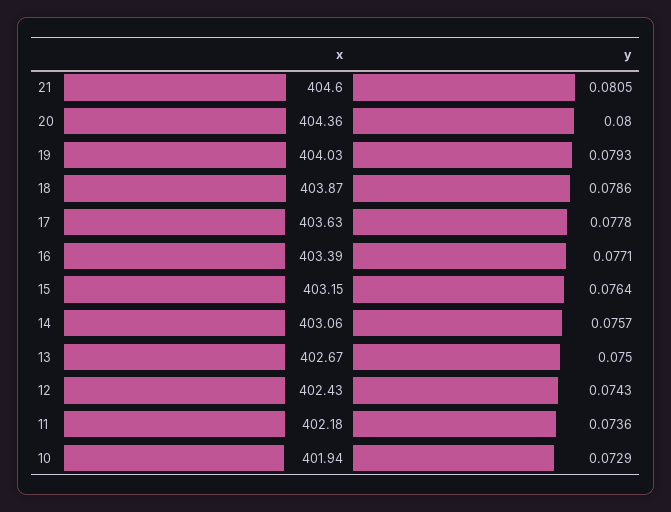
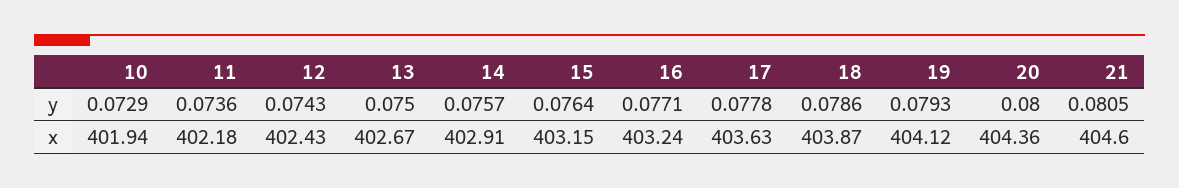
x, 19: 404.03 -> 404.12
x, 16: 403.39 -> 403.24
x, 14: 403.06 -> 402.91

